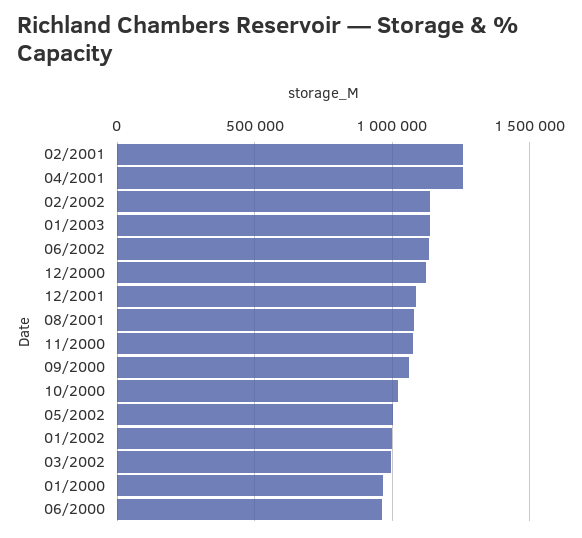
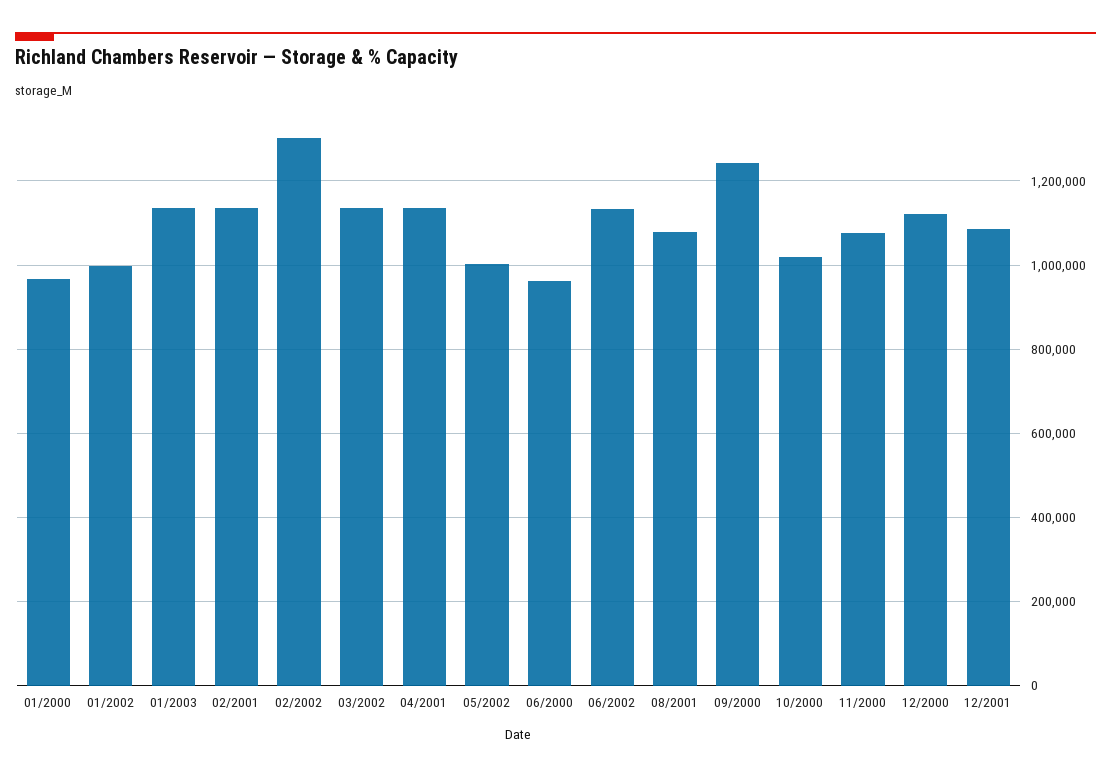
02/2001: 1250000 -> 1140000
04/2001: 1250000 -> 1140000
02/2002: 1150000 -> 1300000
09/2000: 1050000 -> 1240000
03/2002: 1000000 -> 1140000

